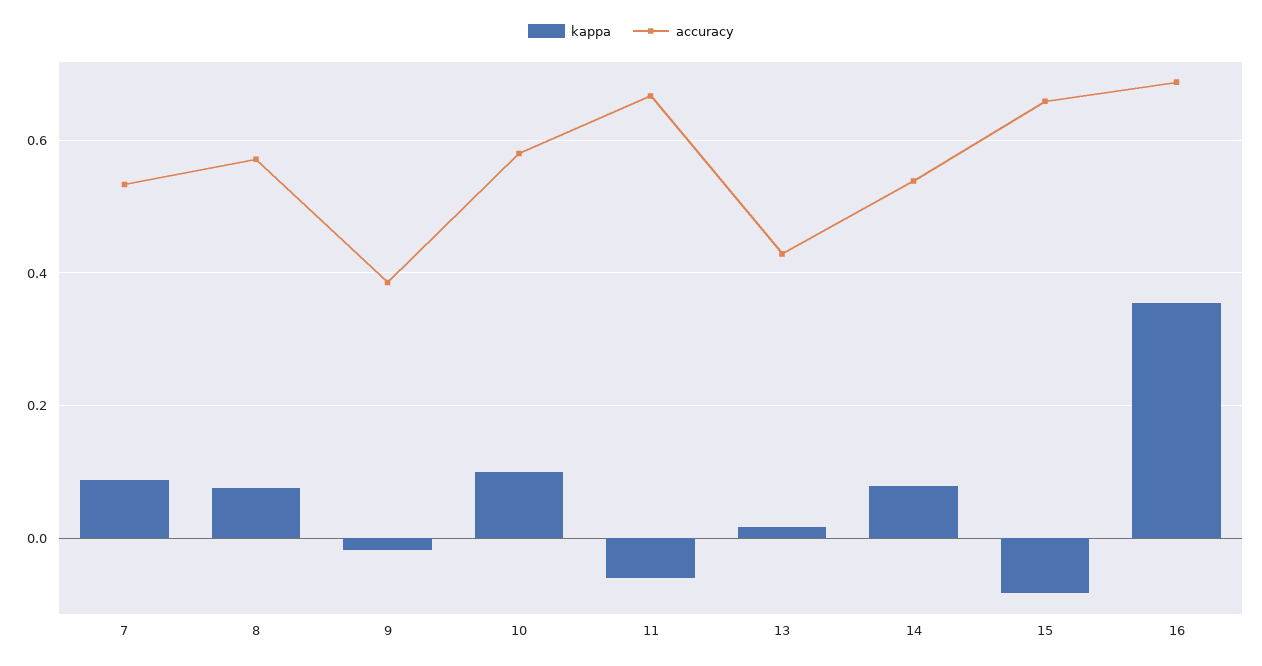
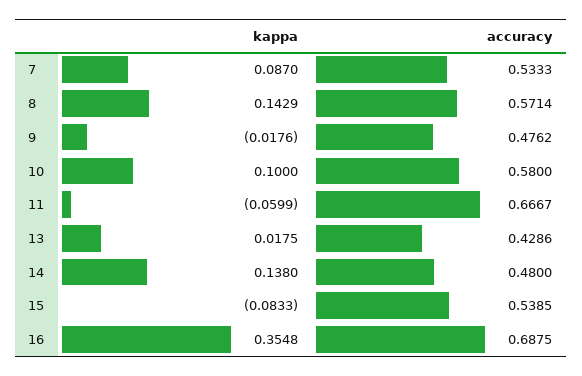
kappa, 8: 0.08 -> 0.1429
accuracy, 9: 0.38 -> 0.4762
kappa, 14: 0.08 -> 0.138
accuracy, 14: 0.54 -> 0.48
accuracy, 15: 0.66 -> 0.5385

